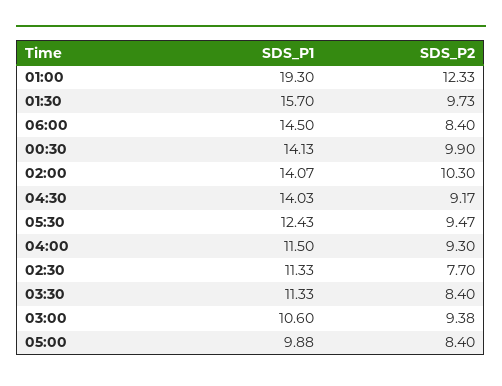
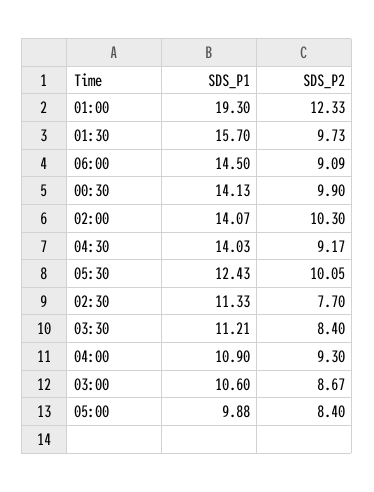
SDS_P2, 06:00: 8.4 -> 9.09
SDS_P2, 05:30: 9.47 -> 10.05
SDS_P1, 04:00: 11.5 -> 10.9
SDS_P1, 03:30: 11.33 -> 11.21
SDS_P2, 03:00: 9.38 -> 8.67

